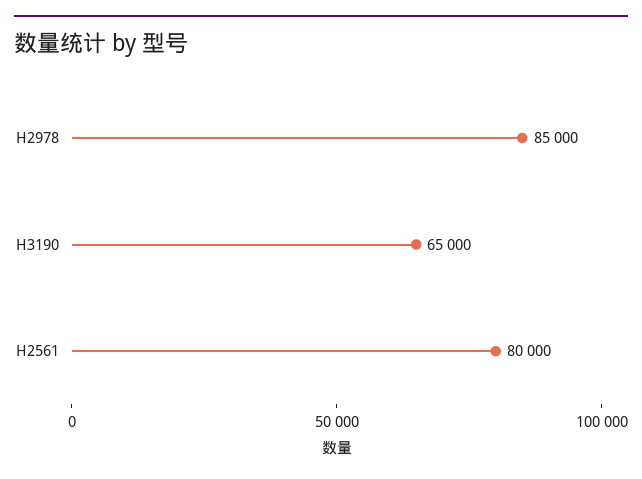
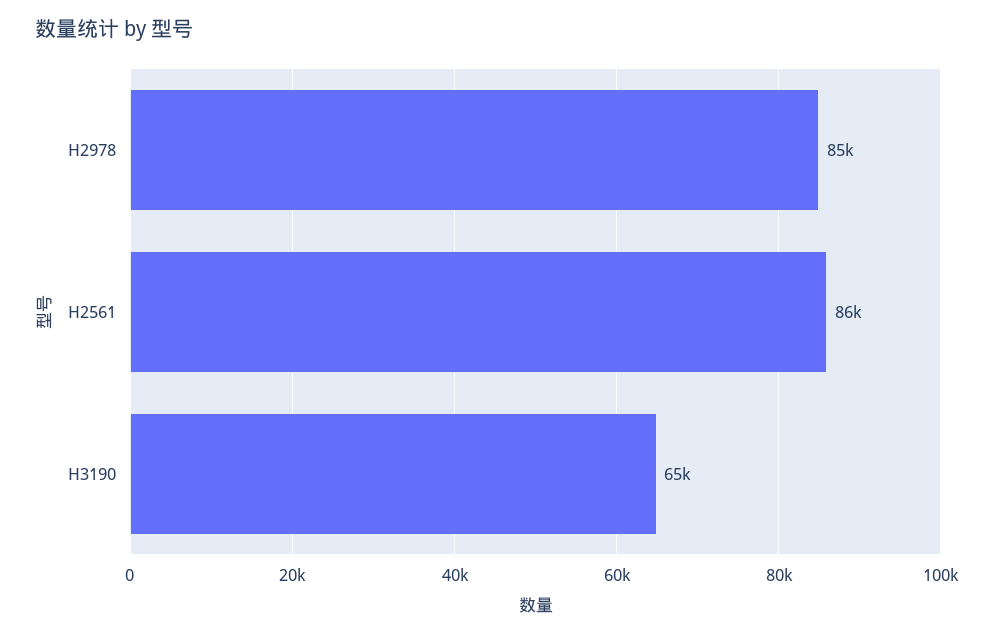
H2561: 80000 -> 86000

